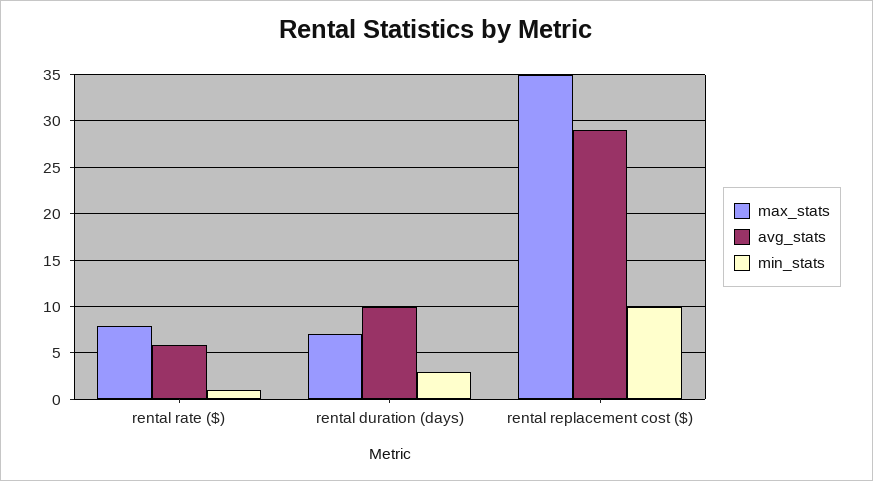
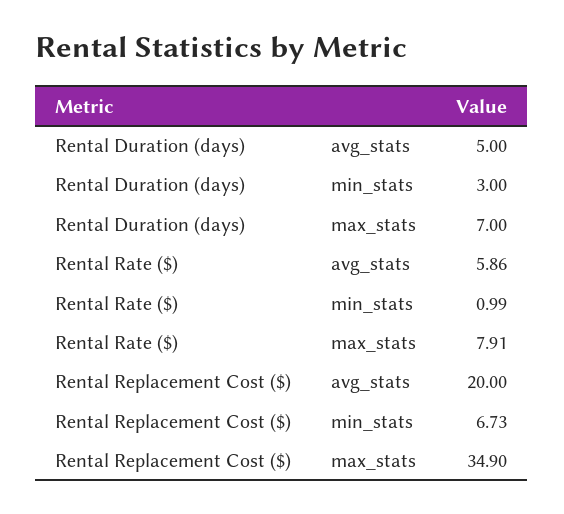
avg_stats, rental duration (days): 10 -> 5
avg_stats, rental replacement cost ($): 29 -> 20
min_stats, rental replacement cost ($): 10 -> 6.73

